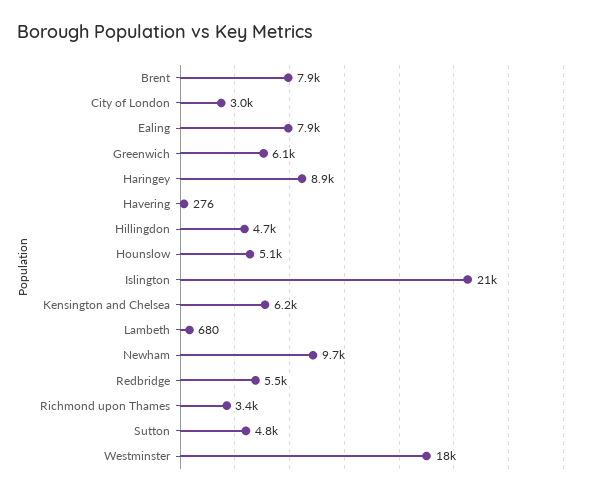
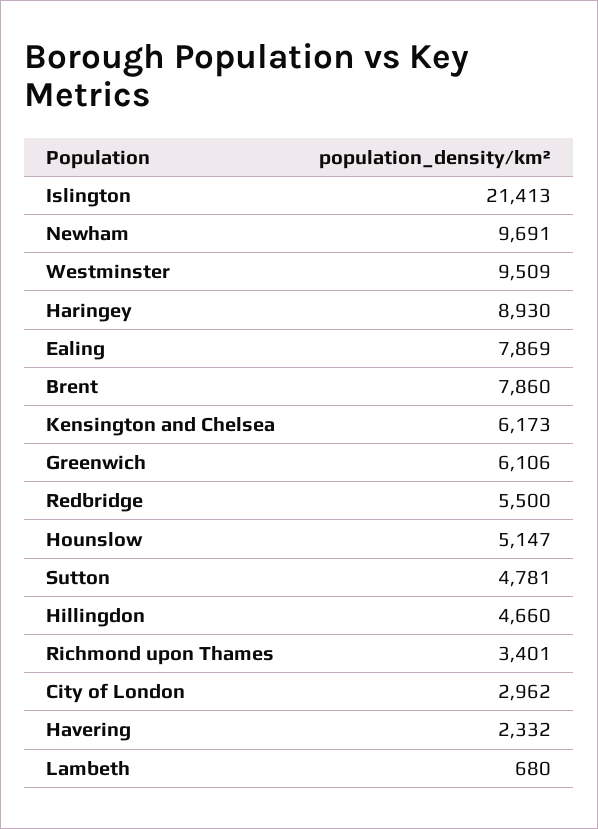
Havering: 276 -> 2332
Westminster: 18000 -> 9509

